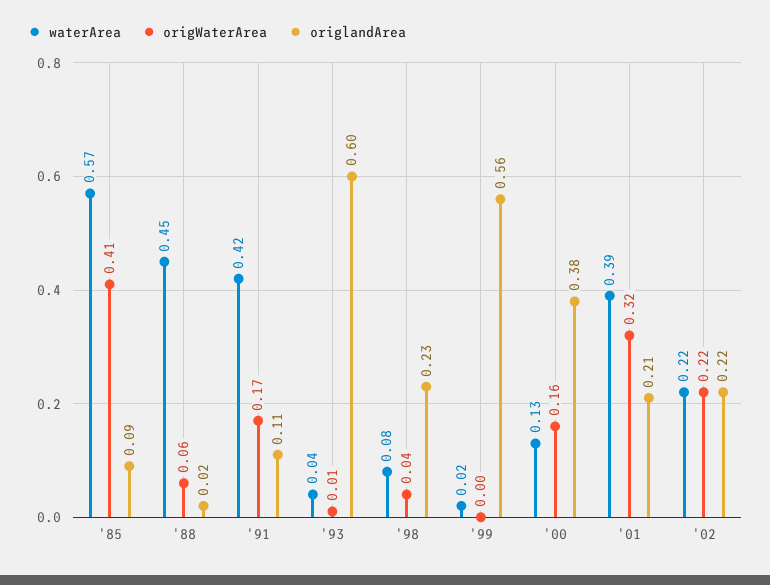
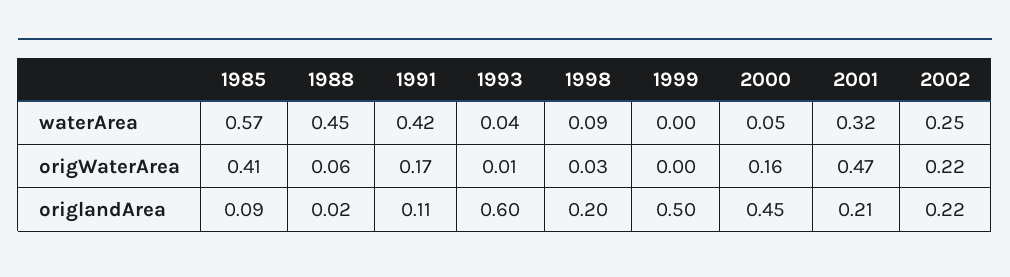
waterArea, '98: 0.08 -> 0.09
origWaterArea, '98: 0.04 -> 0.03
origlandArea, '98: 0.23 -> 0.2
waterArea, '99: 0.02 -> 0
origlandArea, '99: 0.56 -> 0.5
waterArea, '00: 0.13 -> 0.05
origlandArea, '00: 0.38 -> 0.45
waterArea, '01: 0.39 -> 0.32
origWaterArea, '01: 0.32 -> 0.47
waterArea, '02: 0.22 -> 0.25

